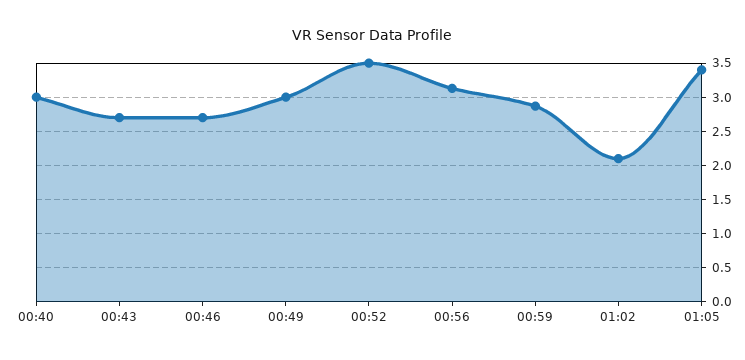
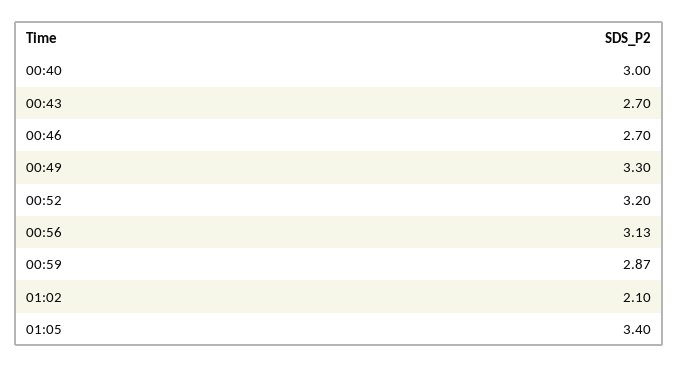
00:49: 3 -> 3.3
00:52: 3.5 -> 3.2

